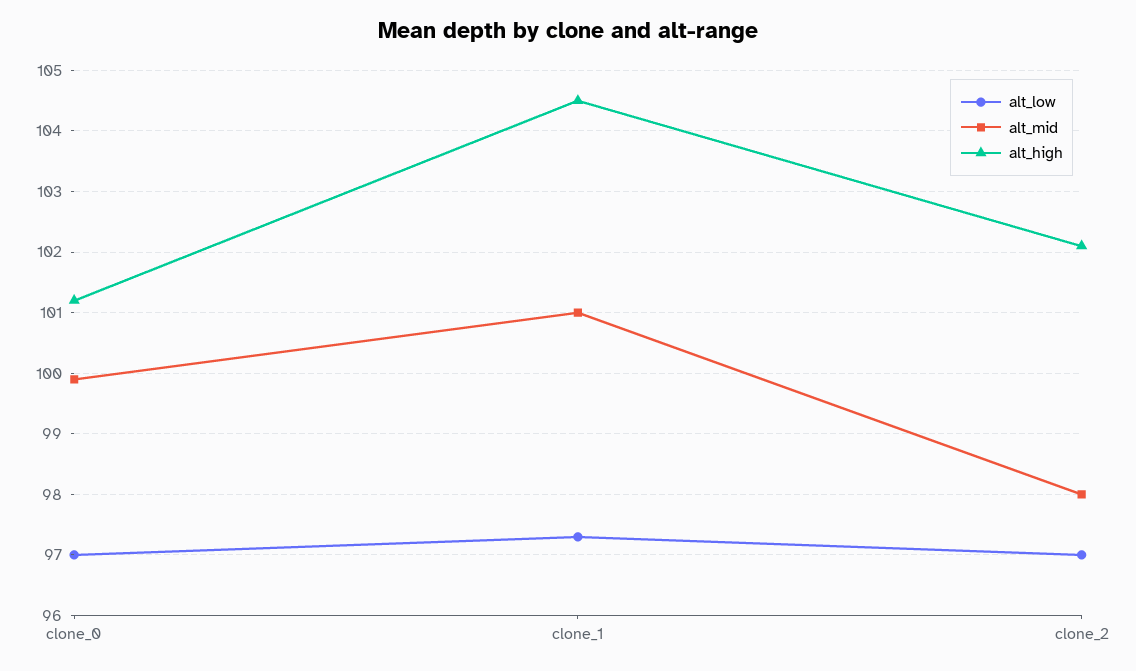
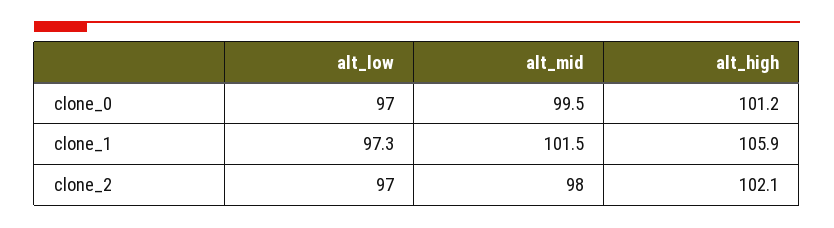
alt_mid, clone_0: 99.9 -> 99.5
alt_mid, clone_1: 101 -> 101.5
alt_high, clone_1: 104.5 -> 105.9

